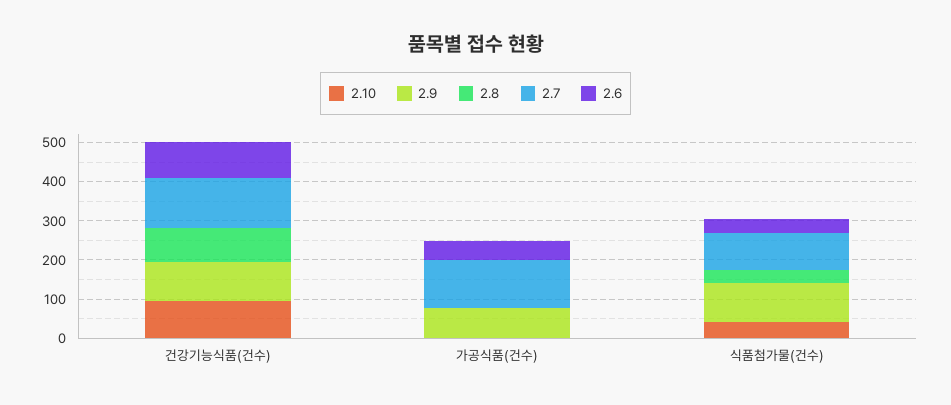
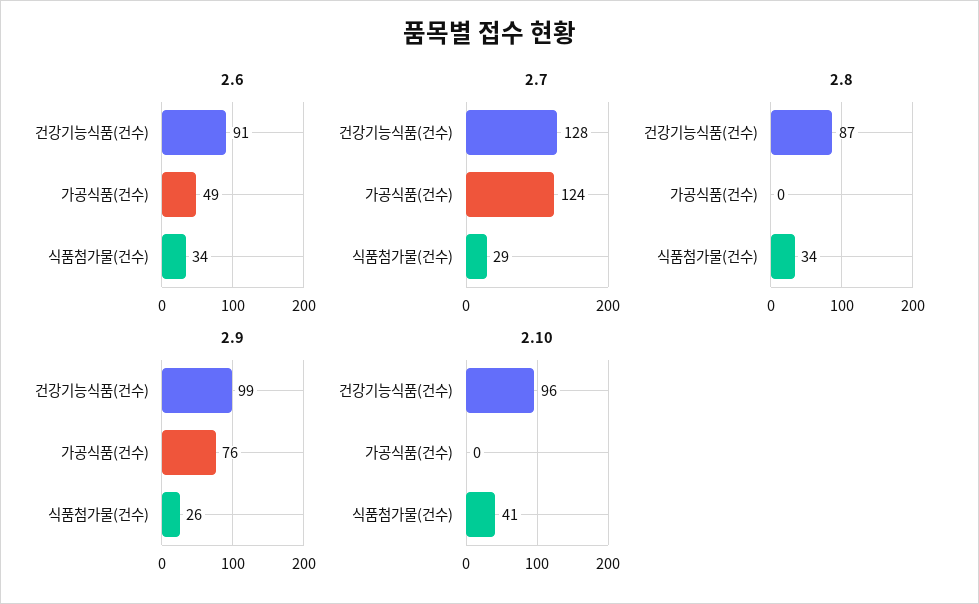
2.9, 식품첨가물(건수): 100 -> 26
2.7, 식품첨가물(건수): 100 -> 29

